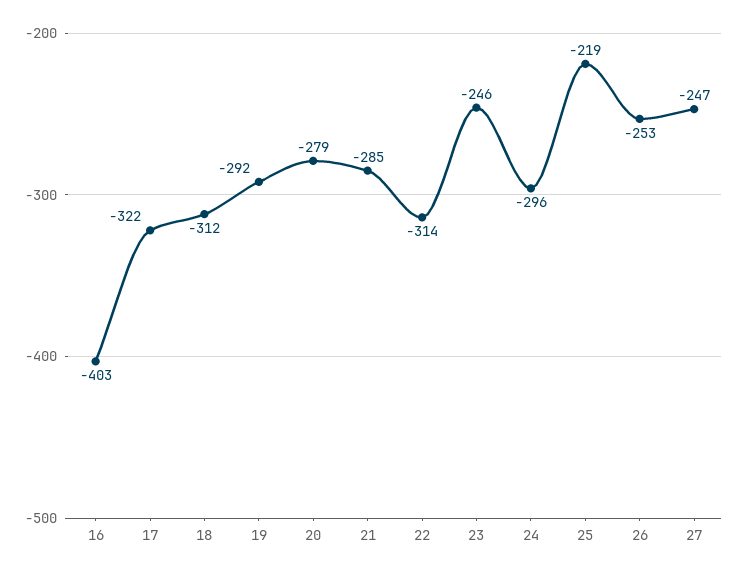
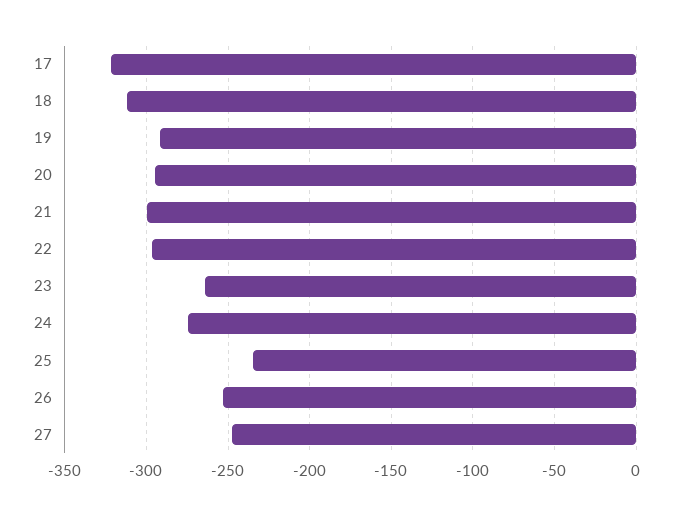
16: -403 -> none
20: -279 -> -295
21: -285 -> -300
22: -314 -> -295
23: -246 -> -265
24: -296 -> -275
25: -219 -> -235

